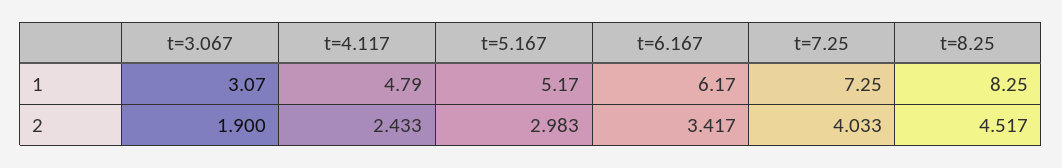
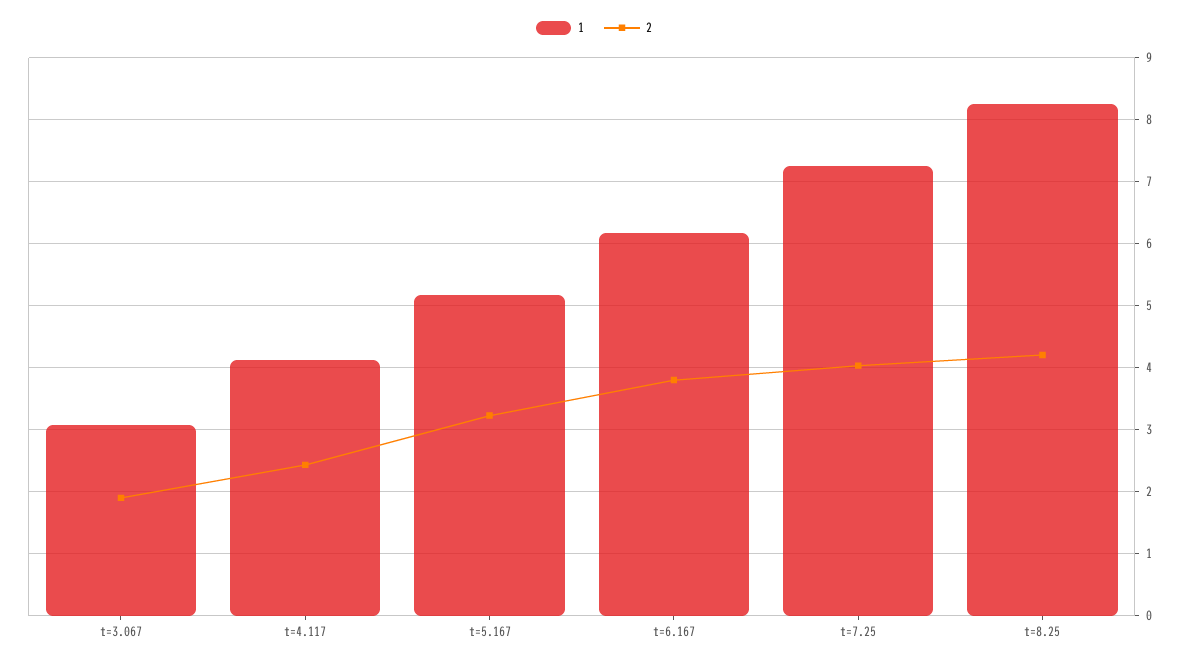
1, t=4.117: 4.79 -> 4.1
2, t=5.167: 2.983 -> 3.2
2, t=6.167: 3.417 -> 3.8
2, t=8.25: 4.517 -> 4.2

